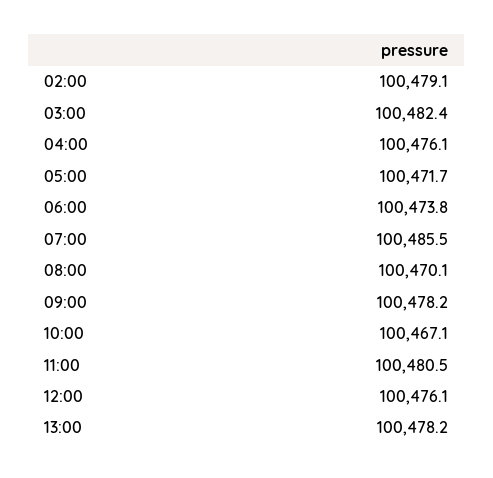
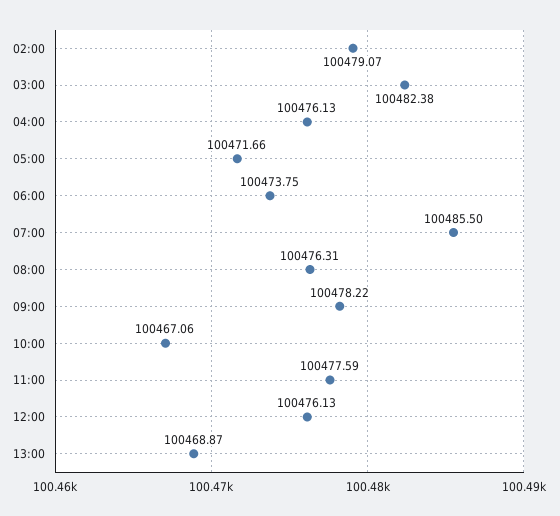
08:00: 100470.1 -> 100476.31
11:00: 100480.5 -> 100477.59
13:00: 100478.2 -> 100468.87

